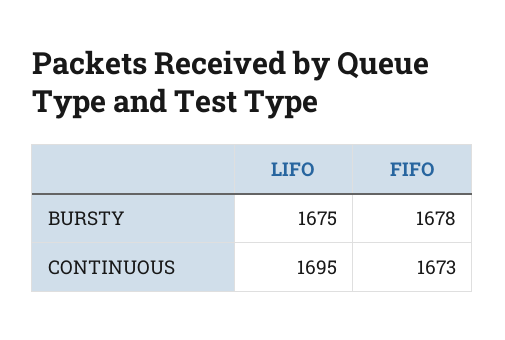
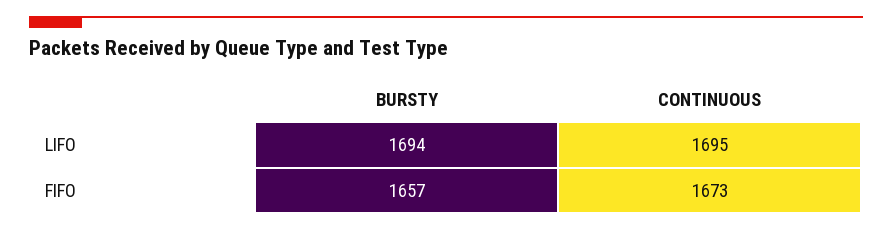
LIFO, BURSTY: 1675 -> 1694
FIFO, BURSTY: 1678 -> 1657

